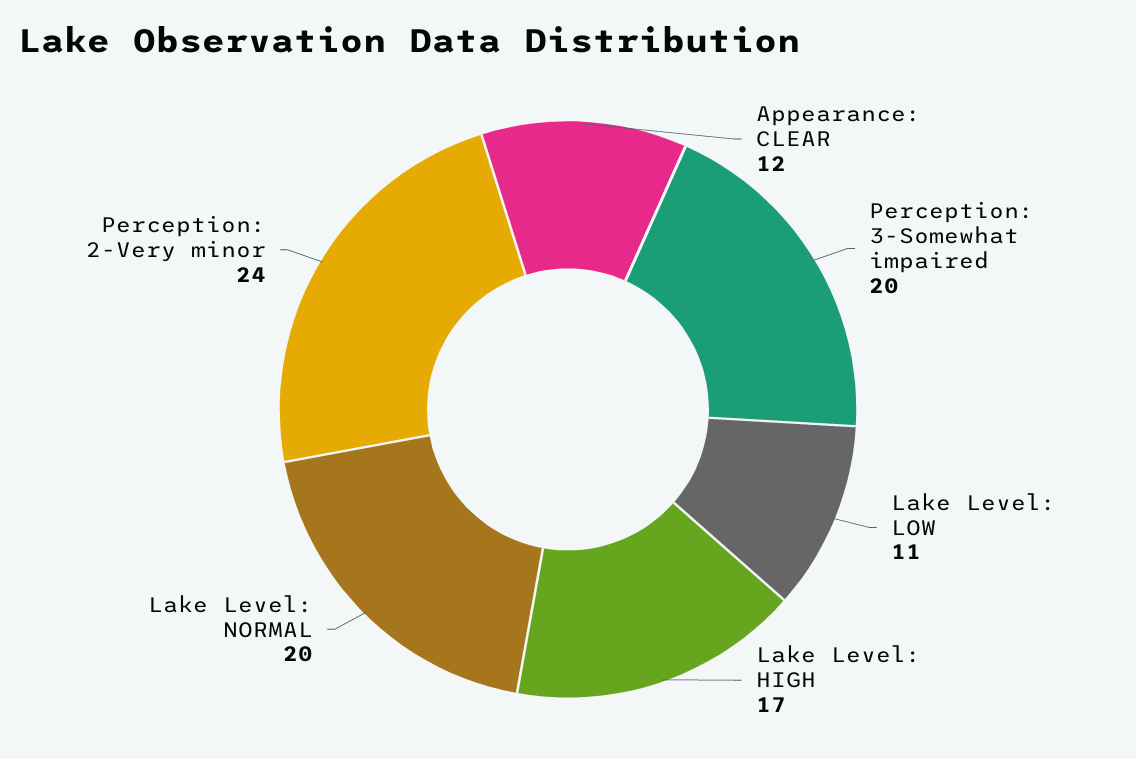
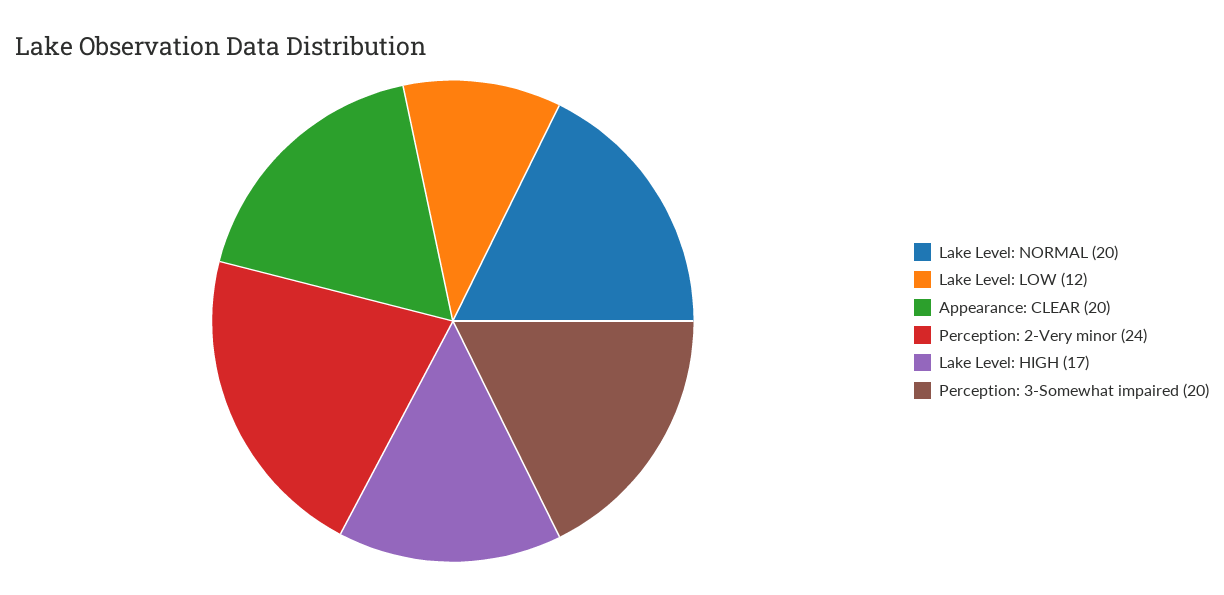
Appearance: CLEAR: 12 -> 20
Lake Level: LOW: 11 -> 12

